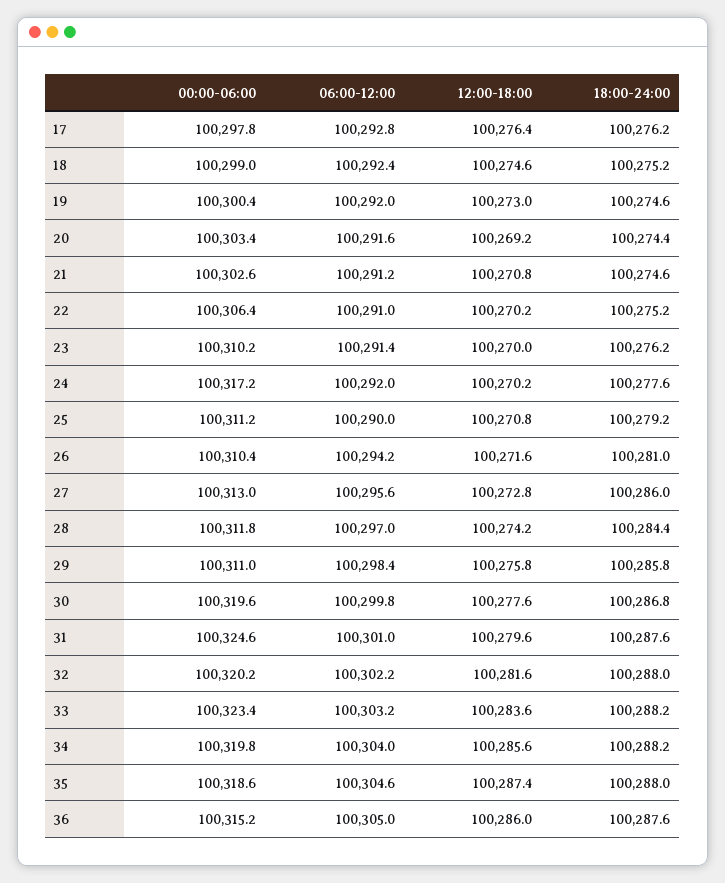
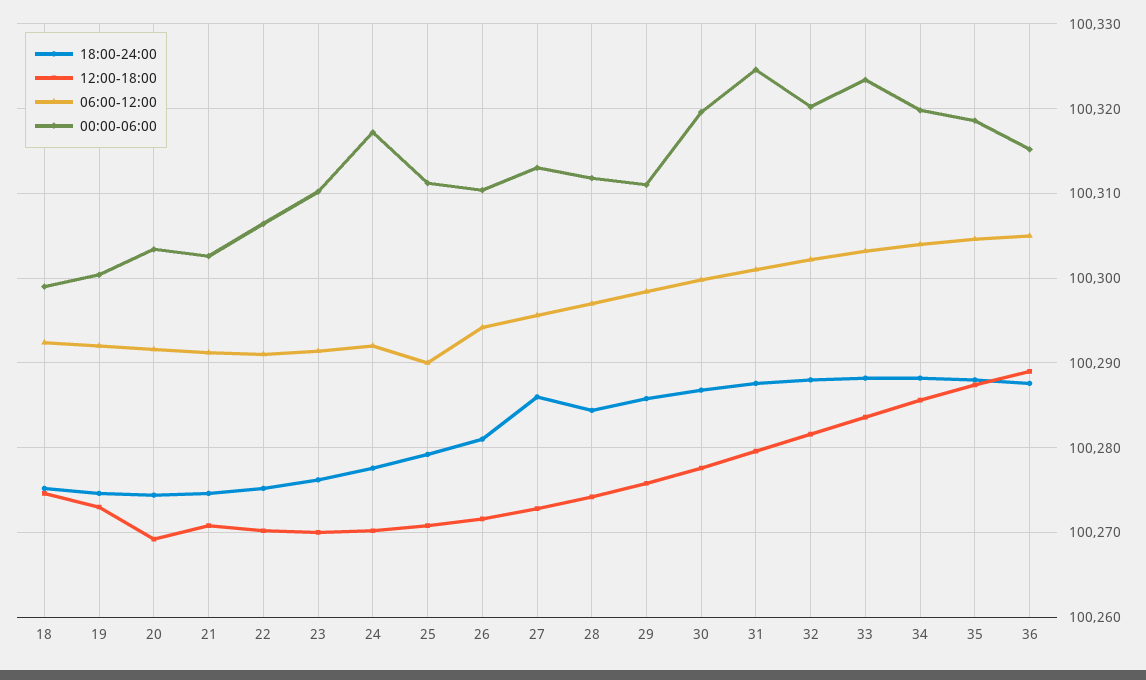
00:00-06:00, 17: 100297.8 -> none
06:00-12:00, 17: 100292.8 -> none
12:00-18:00, 17: 100276.4 -> none
18:00-24:00, 17: 100276.2 -> none
12:00-18:00, 36: 100286 -> 100289

